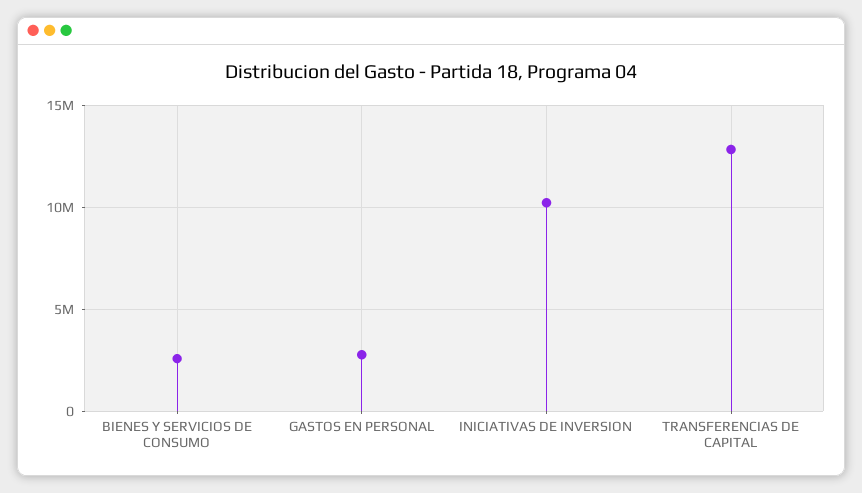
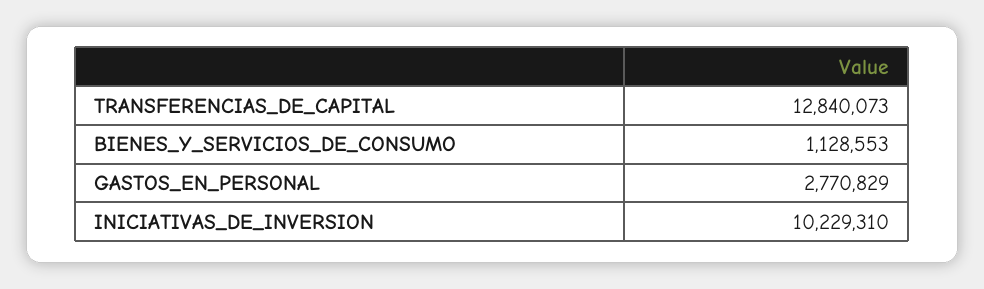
BIENES Y SERVICIOS DE CONSUMO: 2500000 -> 1128553

